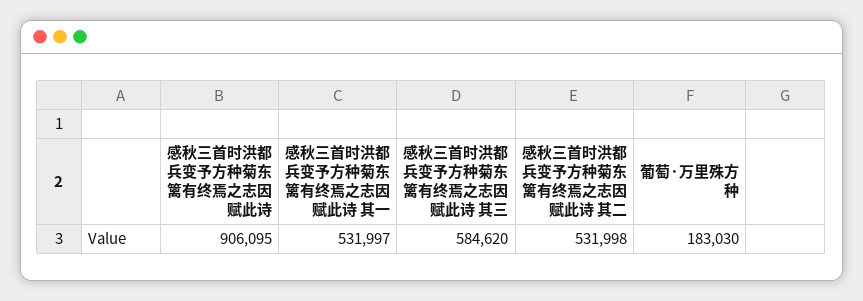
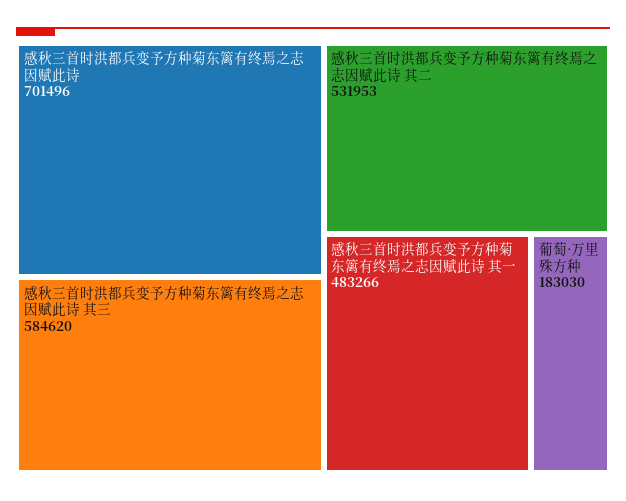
感秋三首时洪都兵变予方种菊东篱有终焉之志因赋此诗: 906095 -> 701496
感秋三首时洪都兵变予方种菊东篱有终焉之志因赋此诗 其一: 531997 -> 483266
感秋三首时洪都兵变予方种菊东篱有终焉之志因赋此诗 其二: 531998 -> 531953

